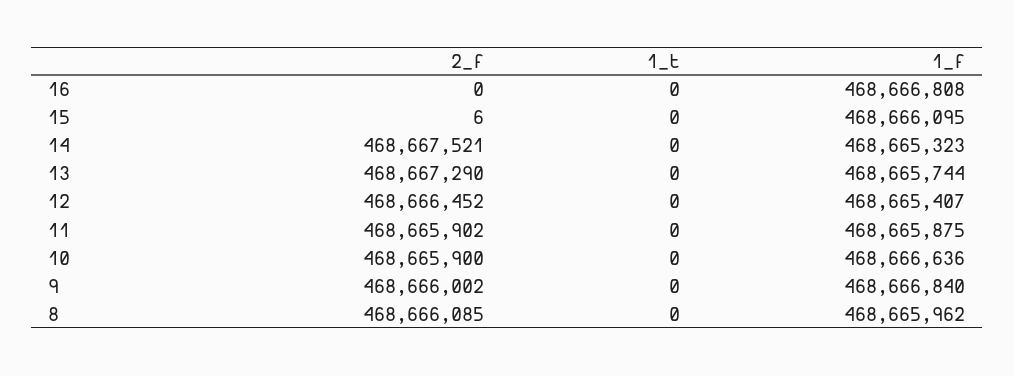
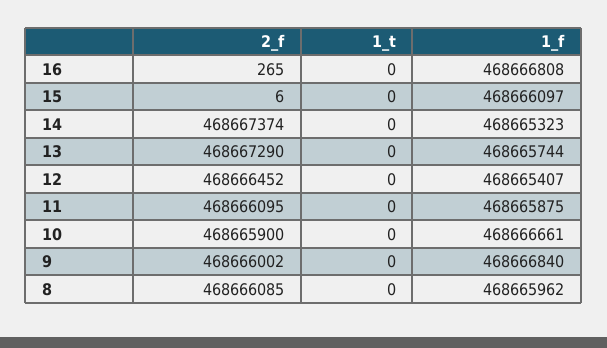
2_f, 16: 0 -> 265
1_f, 15: 468666095 -> 468666097
2_f, 14: 468667521 -> 468667374
2_f, 11: 468665902 -> 468666095
1_f, 10: 468666636 -> 468666661

